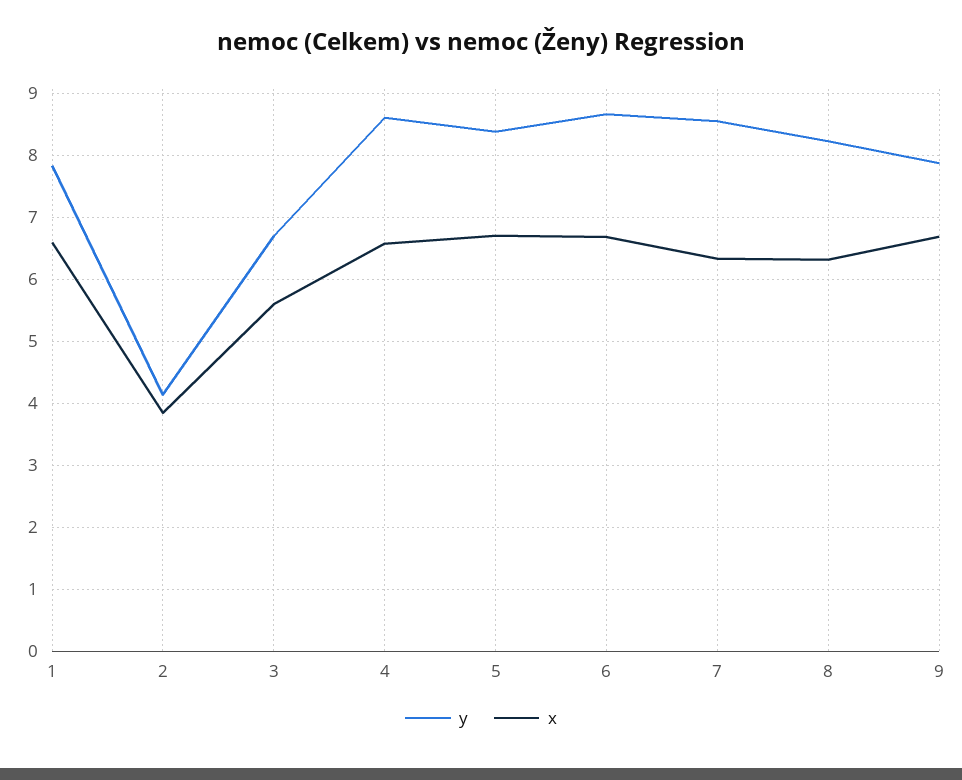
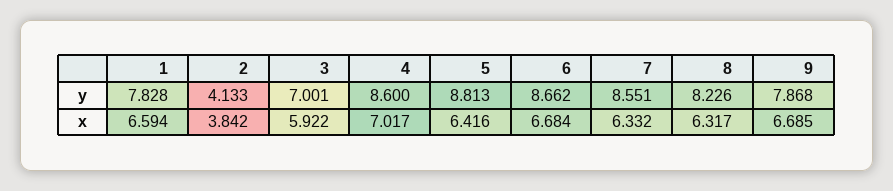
y, 3: 6.7 -> 7.001
x, 3: 5.6 -> 5.922
x, 4: 6.6 -> 7.017
y, 5: 8.4 -> 8.813
x, 5: 6.7 -> 6.416

